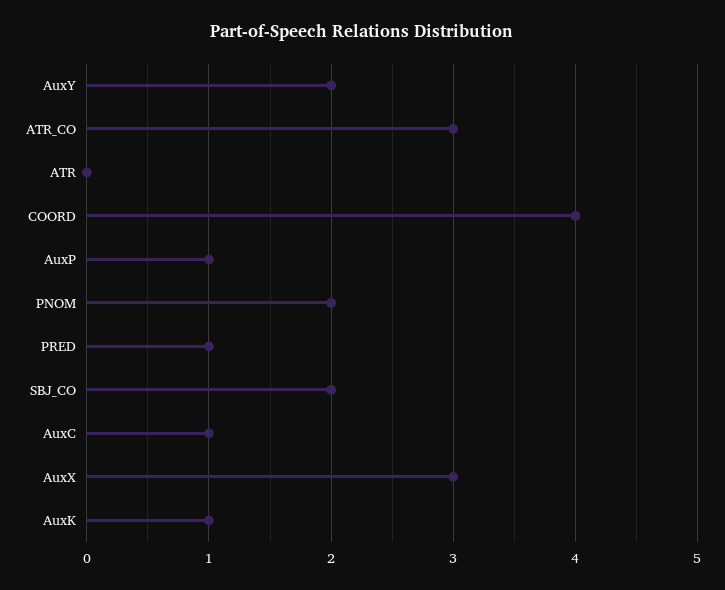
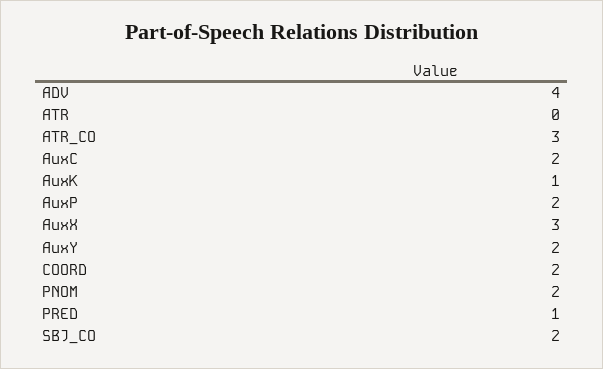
COORD: 4 -> 2
AuxP: 1 -> 2
AuxC: 1 -> 2
ADV: none -> 4

